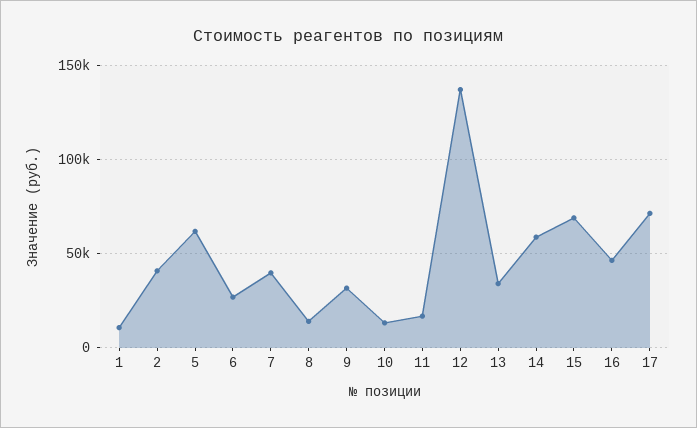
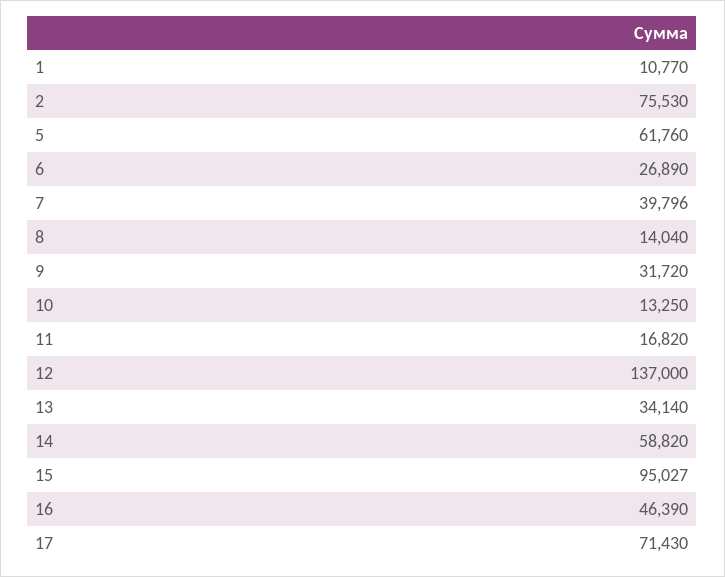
2: 40000 -> 75530
15: 70000 -> 95027

